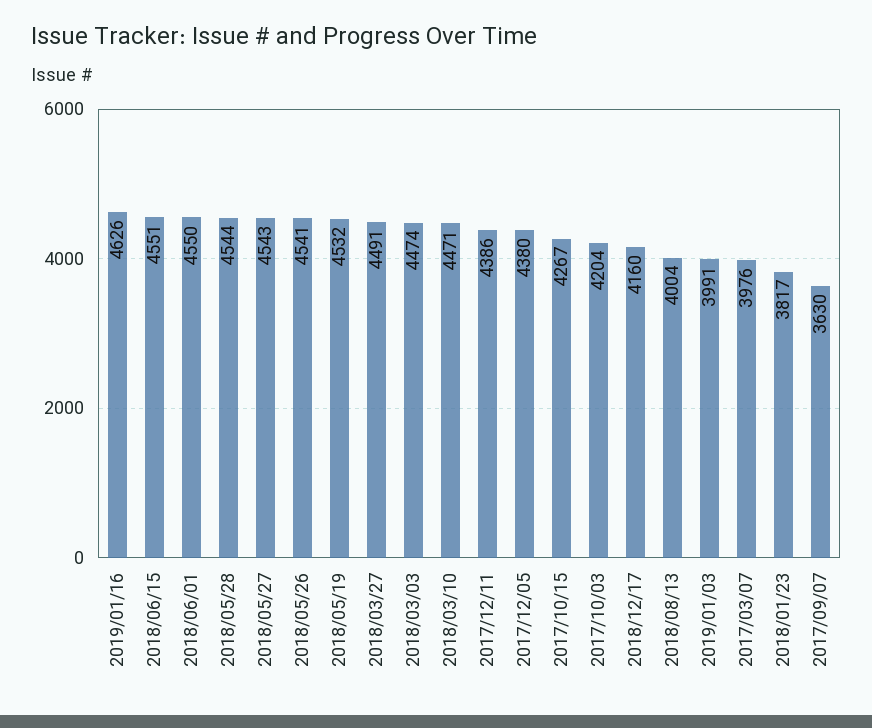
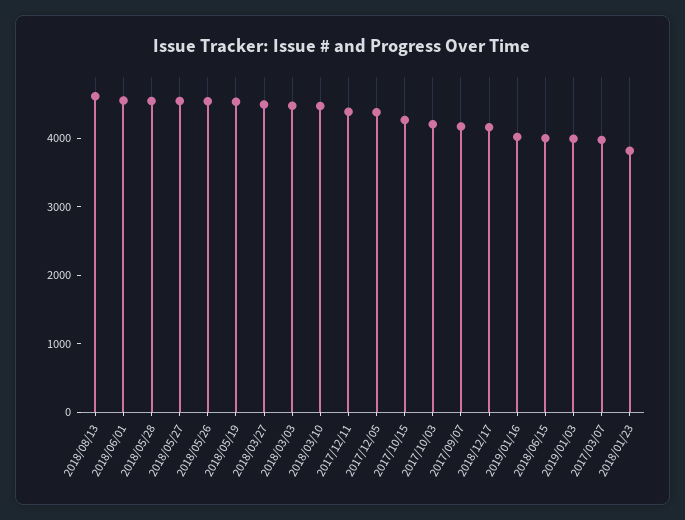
2019/01/16: 4626 -> 4000
2018/06/15: 4551 -> 4000
2018/08/13: 4004 -> 4600
2017/09/07: 3630 -> 4200

